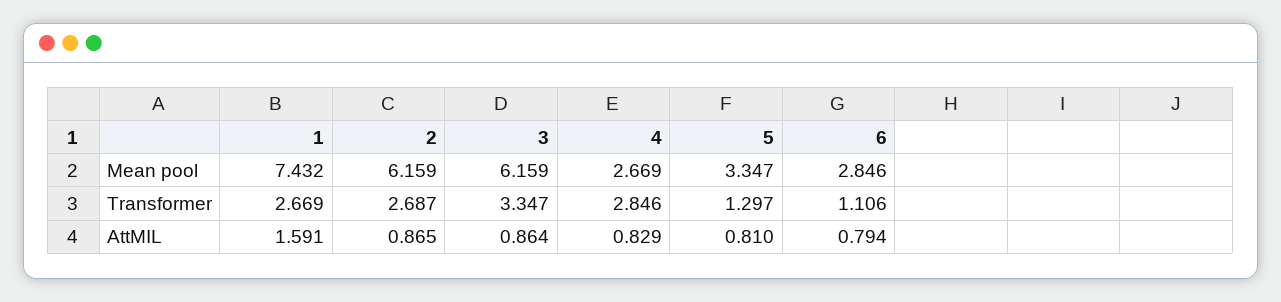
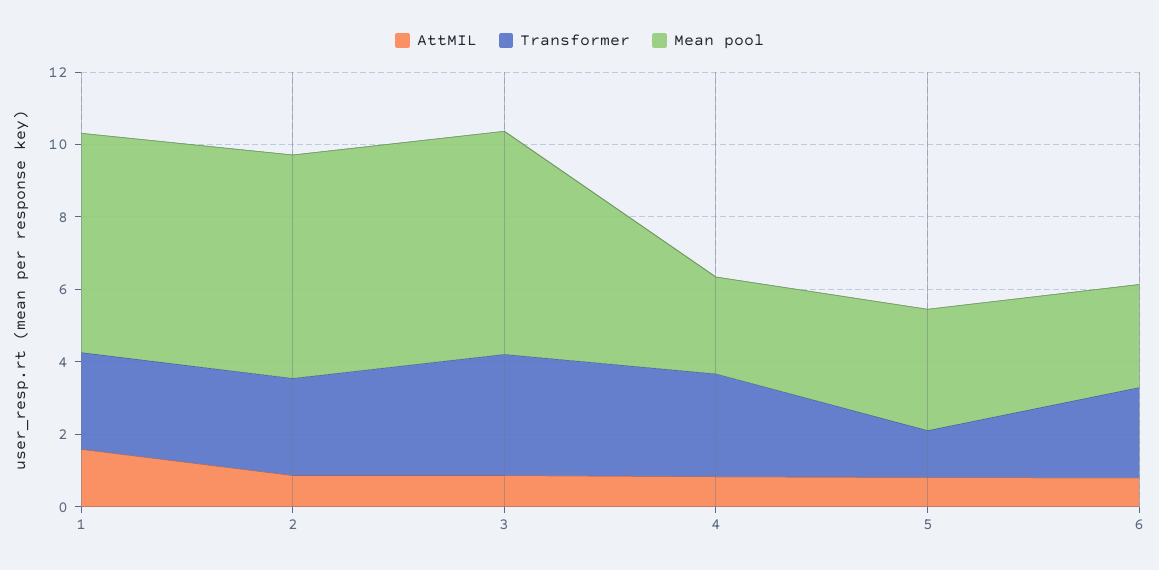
Mean pool, 1: 7.432 -> 6
Transformer, 6: 1.106 -> 2.5

